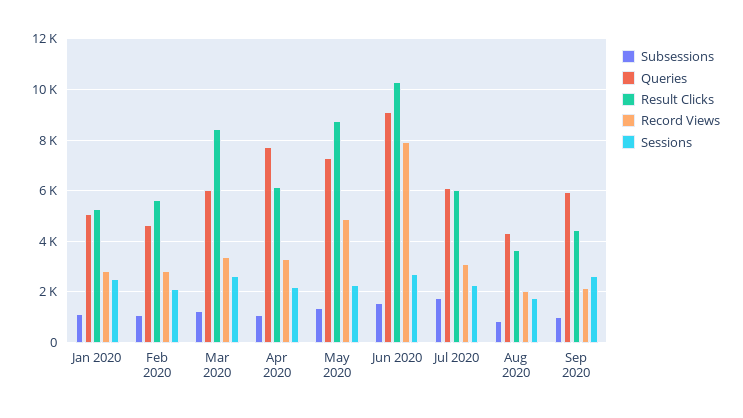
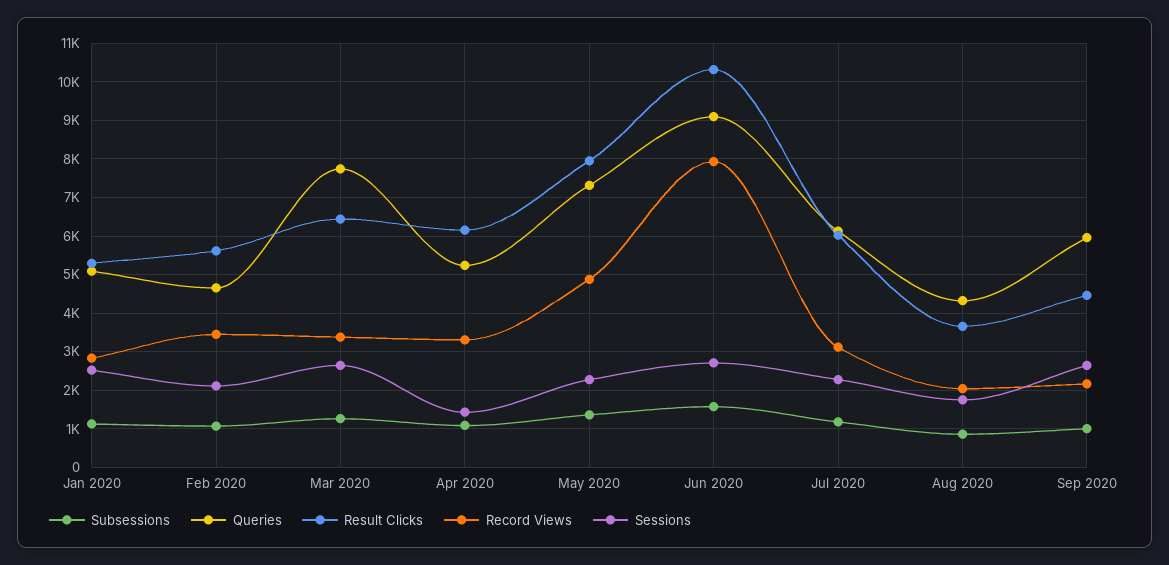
Record Views, Feb 2020: 2750 -> 3400
Queries, Mar 2020: 6000 -> 7800
Result Clicks, Mar 2020: 8500 -> 6400
Queries, Apr 2020: 7750 -> 5200
Sessions, Apr 2020: 2250 -> 1400
Result Clicks, May 2020: 8750 -> 8000
Subsessions, Jul 2020: 1750 -> 1200

